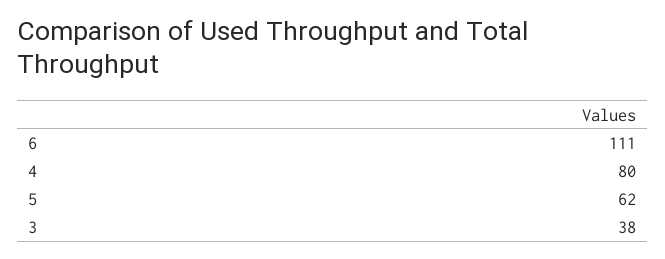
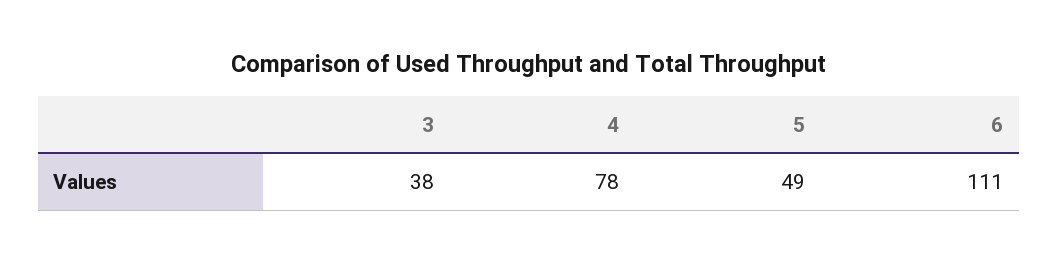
4: 80 -> 78
5: 62 -> 49

